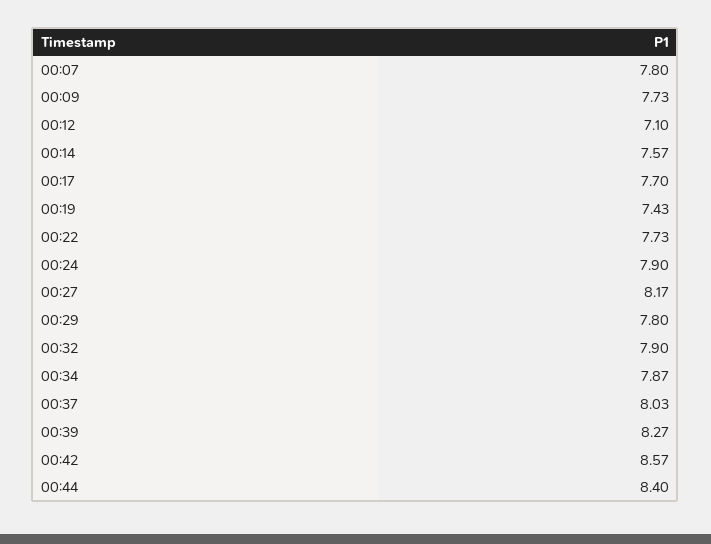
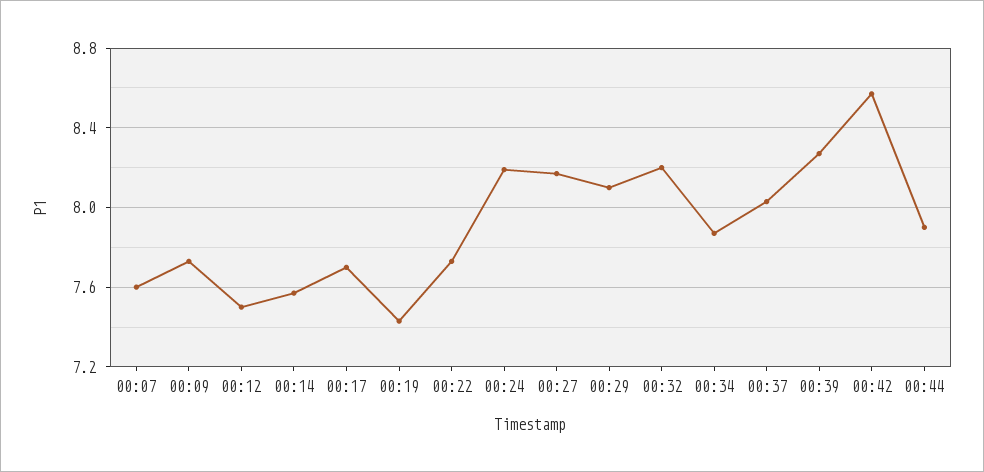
00:07: 7.8 -> 7.6
00:12: 7.1 -> 7.5
00:24: 7.9 -> 8.2
00:29: 7.8 -> 8.1
00:32: 7.9 -> 8.2
00:44: 8.4 -> 7.9

